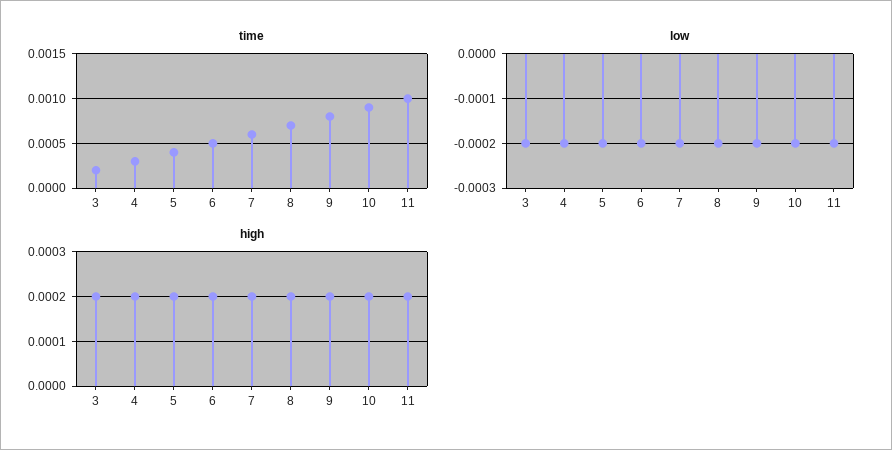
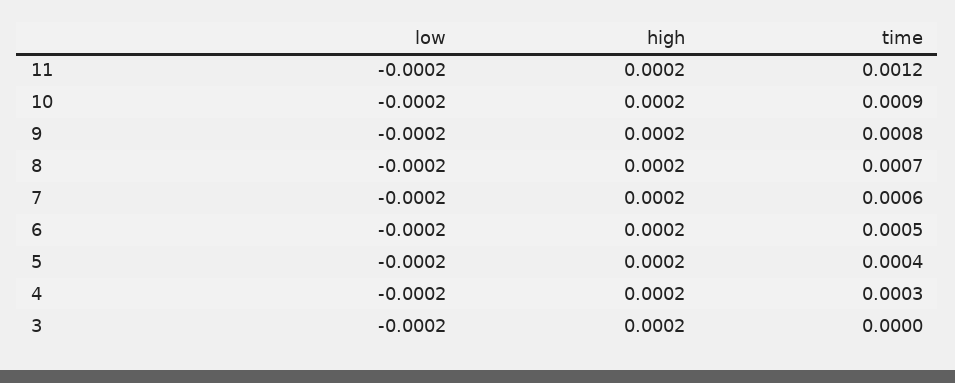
time, 3: 0.0002 -> 0
time, 11: 0.001 -> 0.0012

